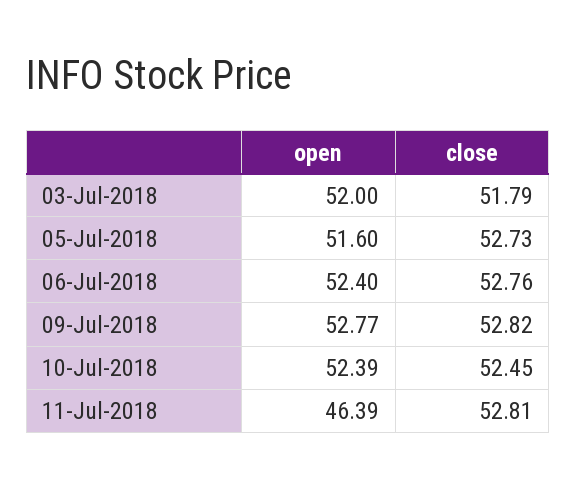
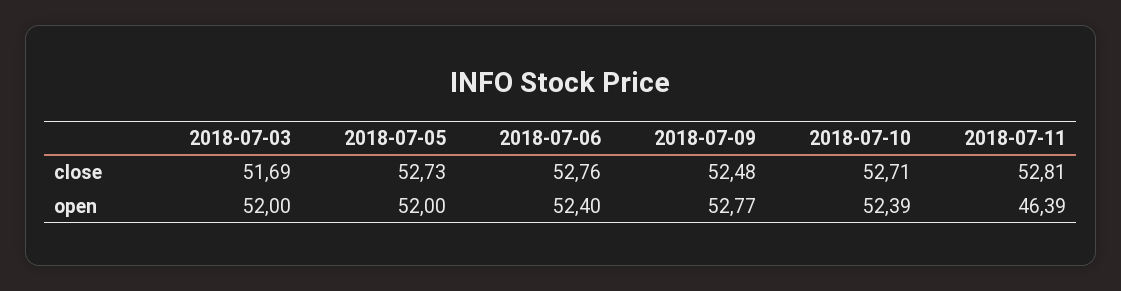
close, 03-Jul-2018: 51.79 -> 51.69
open, 05-Jul-2018: 51.6 -> 52
close, 09-Jul-2018: 52.82 -> 52.48
close, 10-Jul-2018: 52.45 -> 52.71

